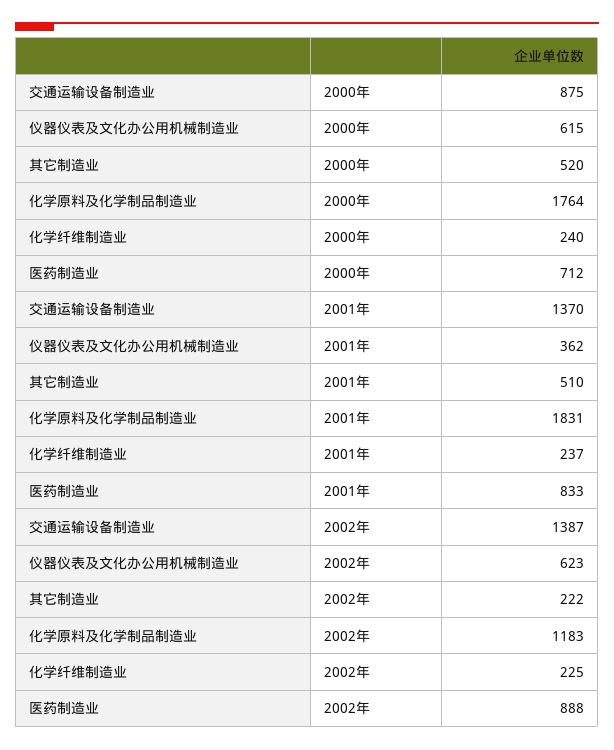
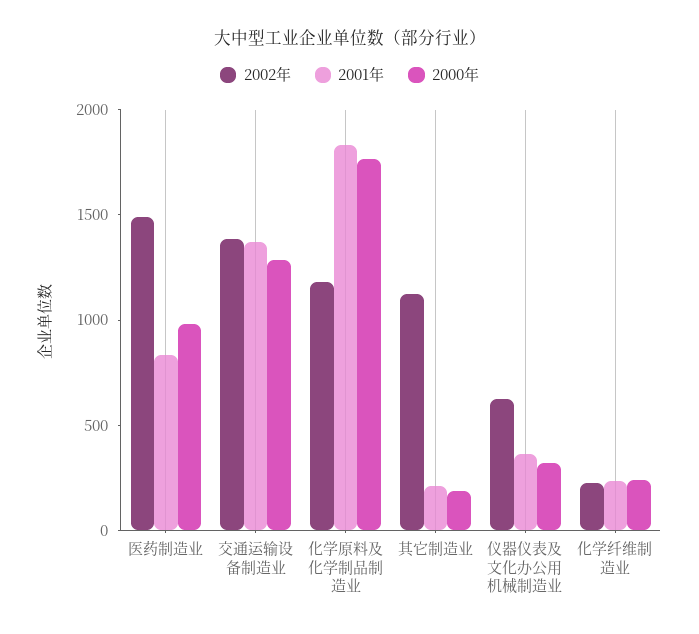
2000年, 交通运输设备制造业: 875 -> 1300
2000年, 仪器仪表及文化办公用机械制造业: 615 -> 300
2000年, 其它制造业: 520 -> 200
2000年, 医药制造业: 712 -> 1000
2001年, 其它制造业: 510 -> 200
2002年, 其它制造业: 222 -> 1100
2002年, 医药制造业: 888 -> 1500

